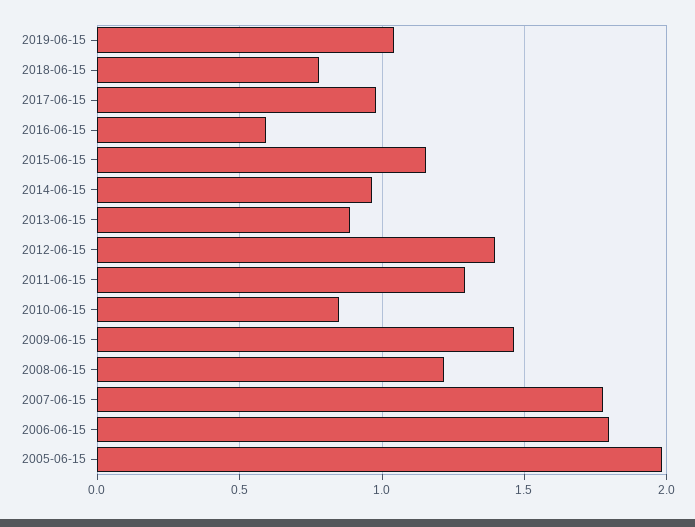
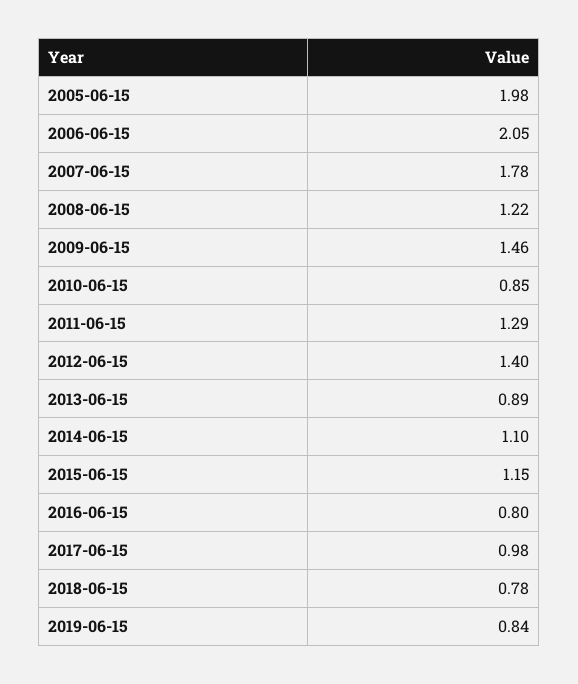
2019-06-15: 1.05 -> 0.84
2016-06-15: 0.6 -> 0.8
2014-06-15: 0.95 -> 1.1
2006-06-15: 1.8 -> 2.05

